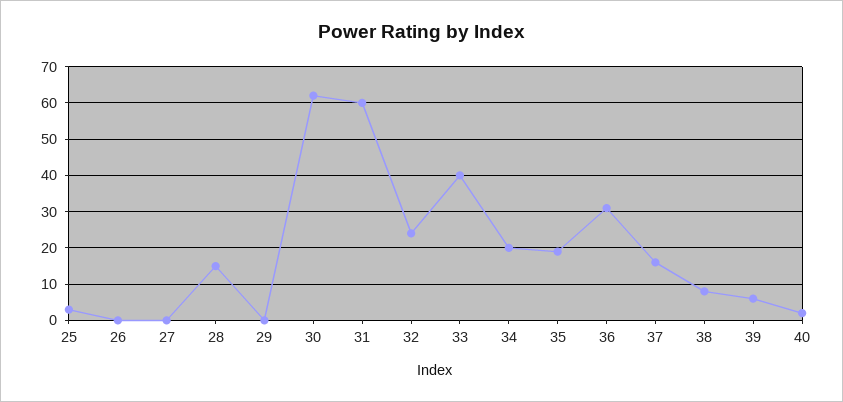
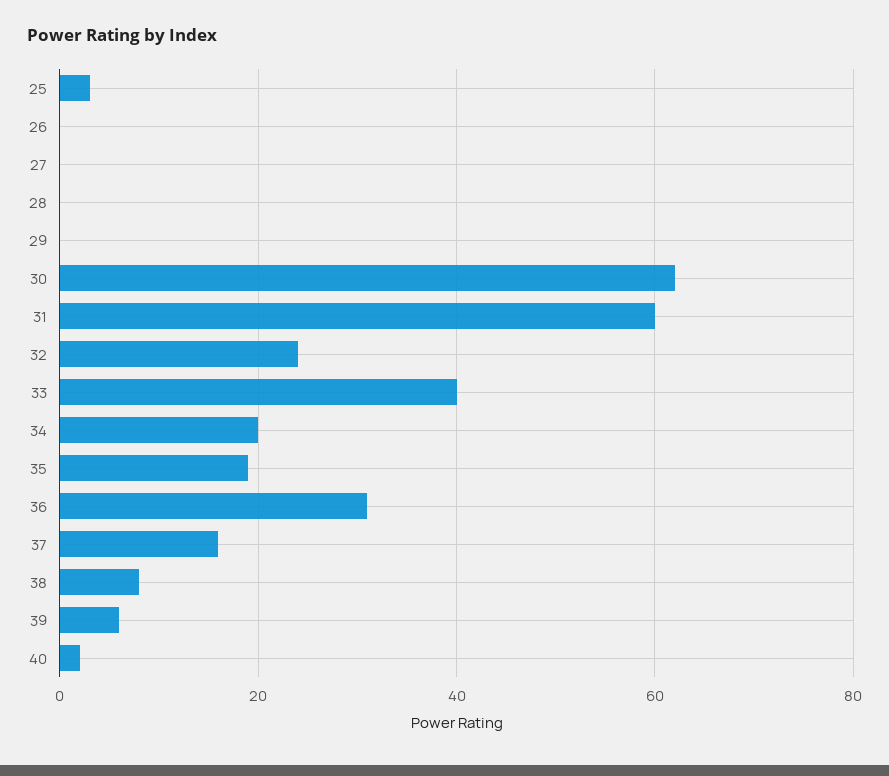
28: 15 -> 0

